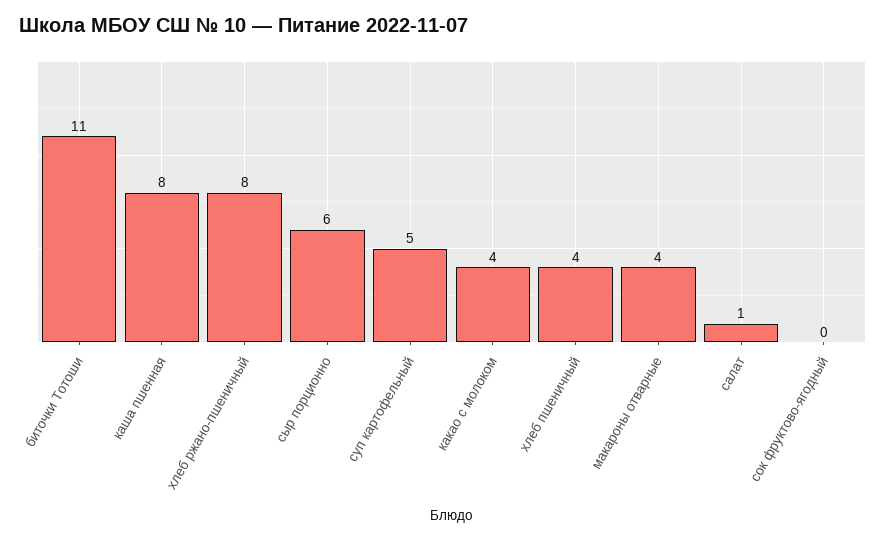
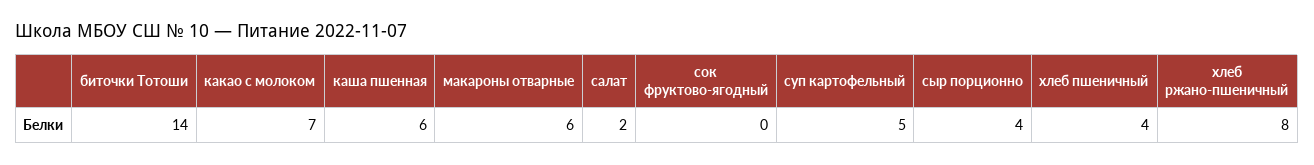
биточки Тотоши: 11 -> 14
каша пшенная: 8 -> 6
сыр порционно: 6 -> 4
какао с молоком: 4 -> 7
макароны отварные: 4 -> 6
салат: 1 -> 2

